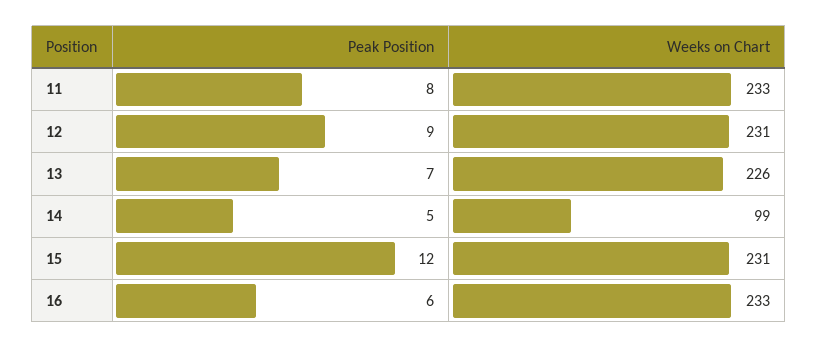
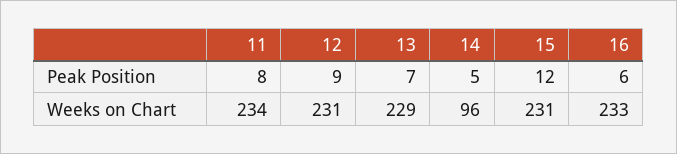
Weeks on Chart, 11: 233 -> 234
Weeks on Chart, 13: 226 -> 229
Weeks on Chart, 14: 99 -> 96

